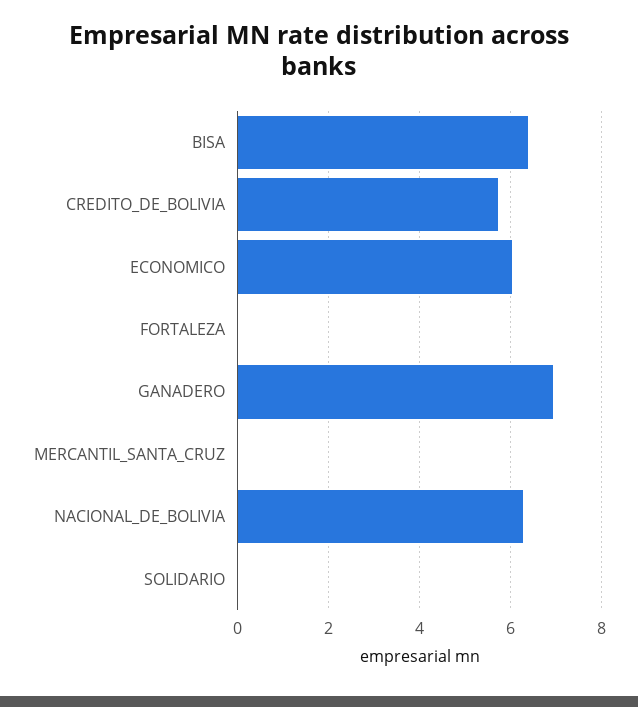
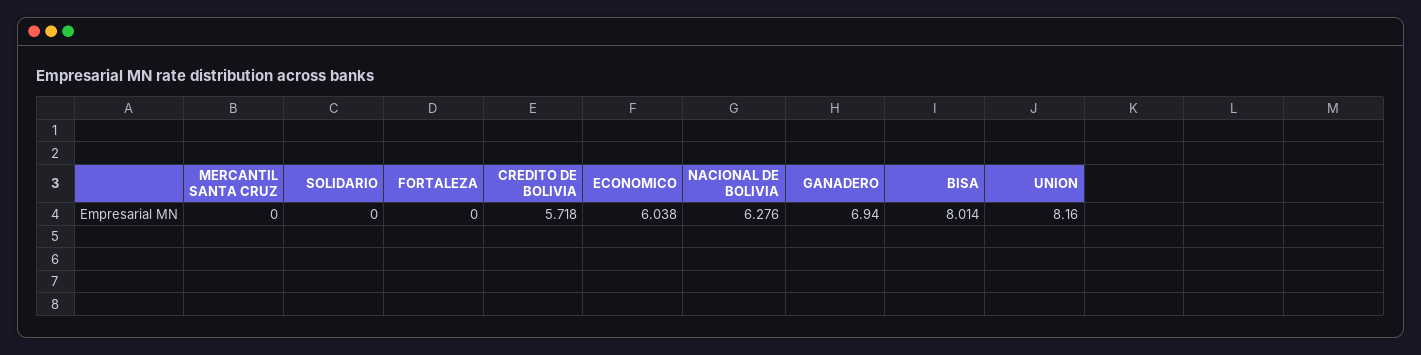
BISA: 6.4 -> 8.014
UNION: none -> 8.16

